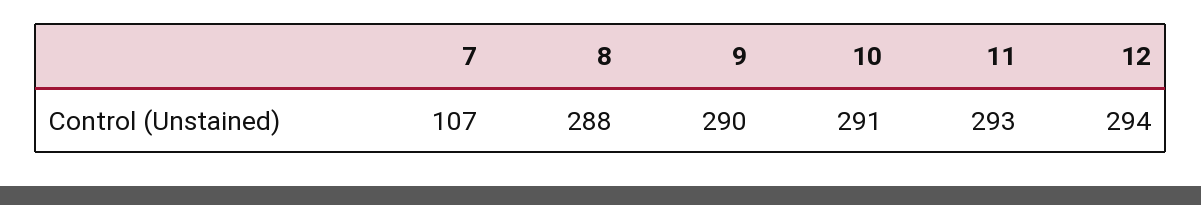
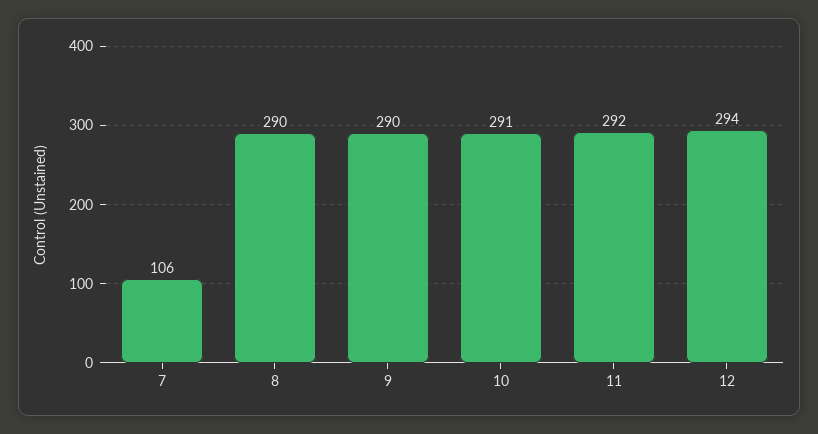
7: 107 -> 106
8: 288 -> 290
11: 293 -> 292

